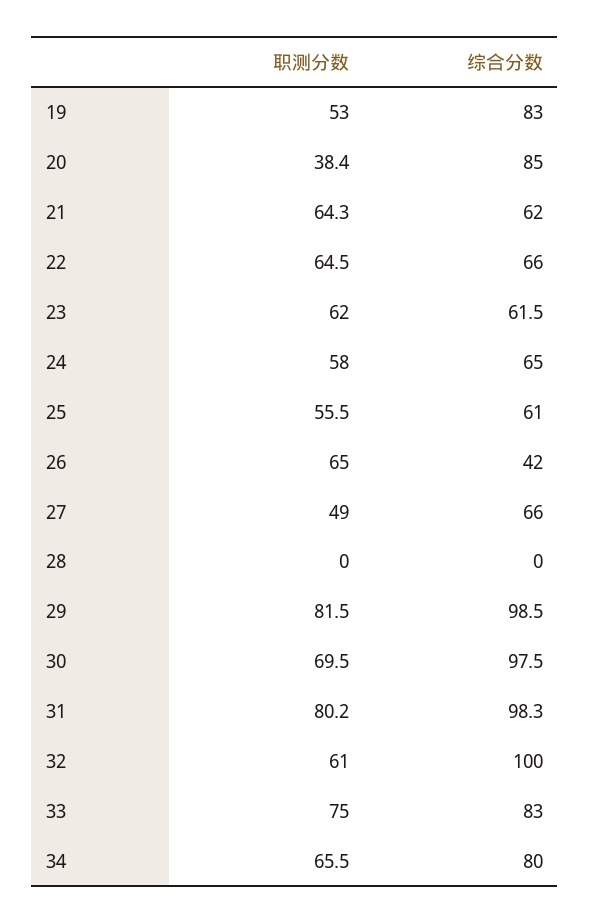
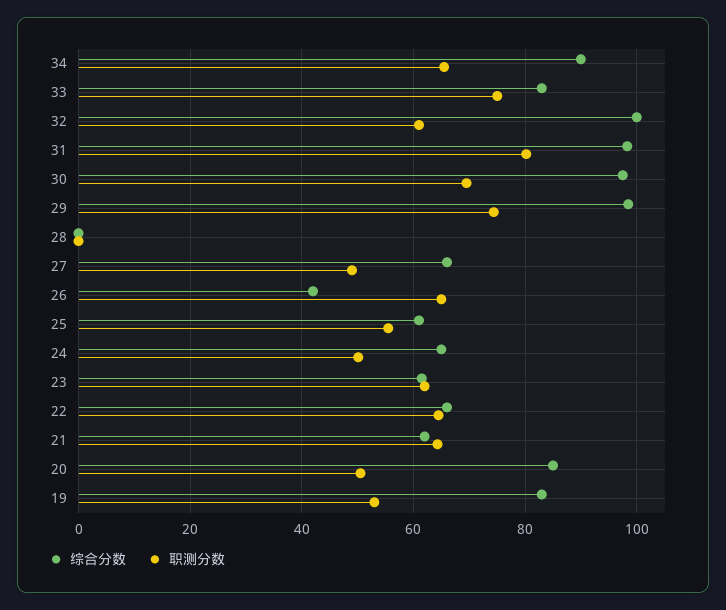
职测分数, 20: 38.4 -> 50
职测分数, 24: 58 -> 50
职测分数, 29: 81.5 -> 74
综合分数, 34: 80 -> 90

